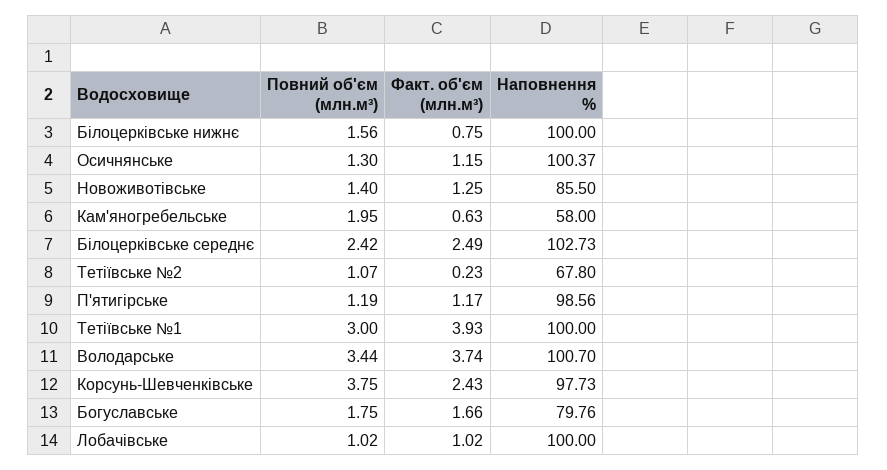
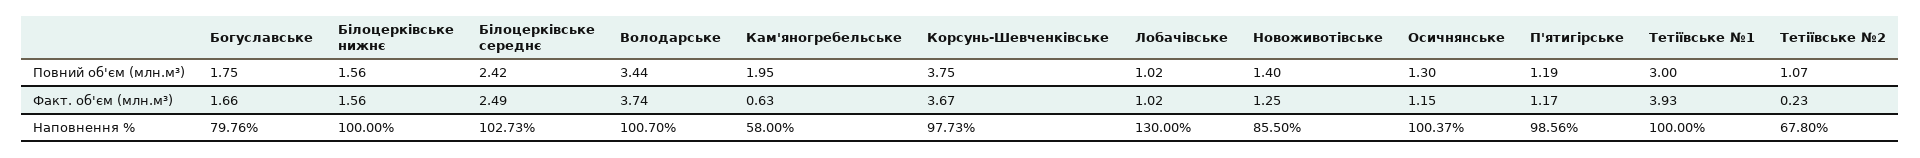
Факт. об'єм (млн.м³), Білоцерківське нижнє: 0.75 -> 1.56
Факт. об'єм (млн.м³), Корсунь-Шевченківське: 2.43 -> 3.67
Наповнення %, Лобачівське: 100 -> 130

